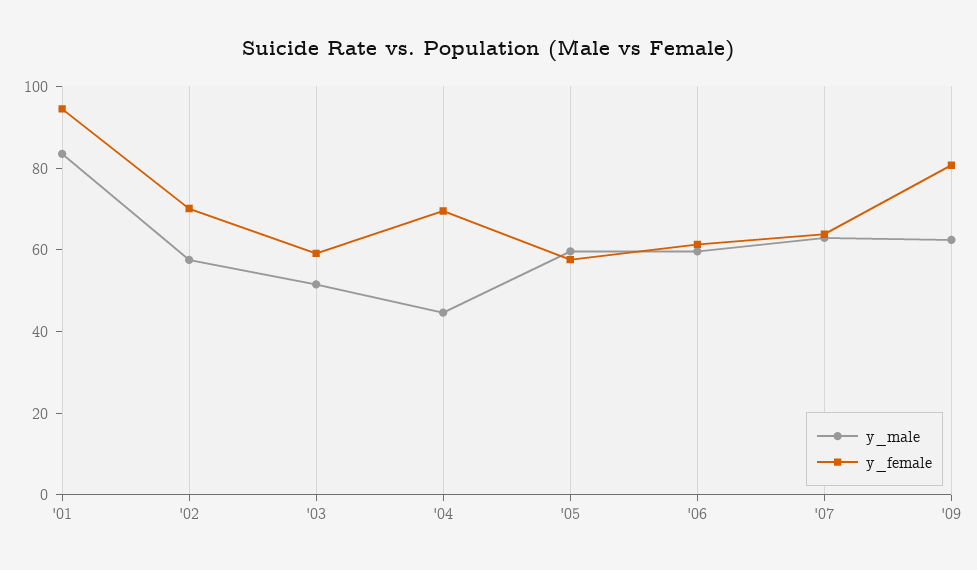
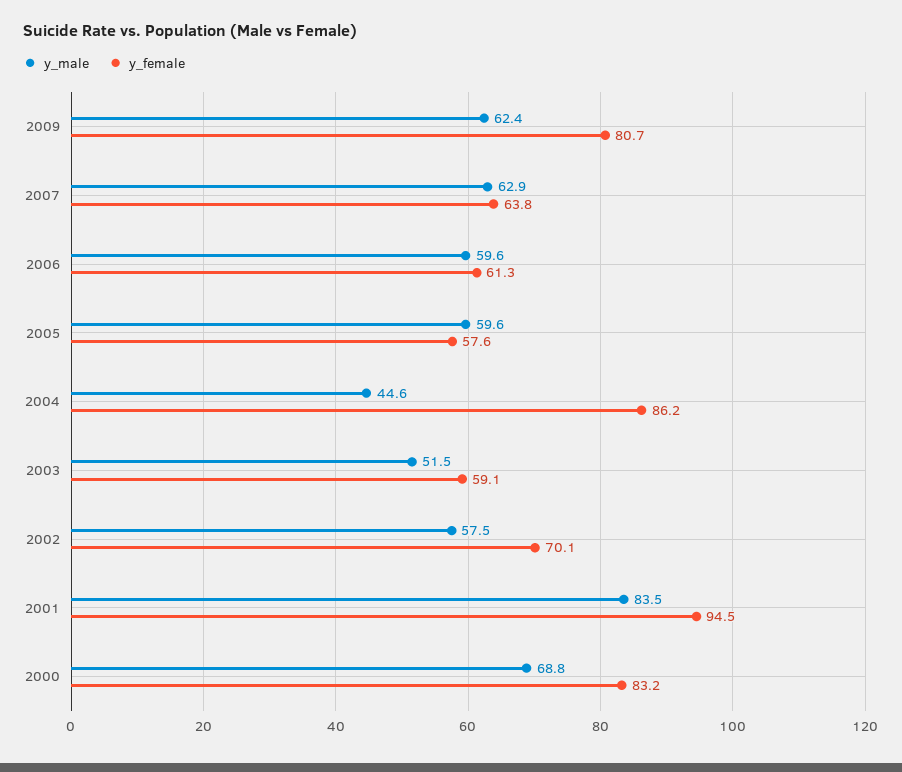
y_female, '04: 70 -> 86.2
y_male, 2000: none -> 68.8
y_female, 2000: none -> 83.2

